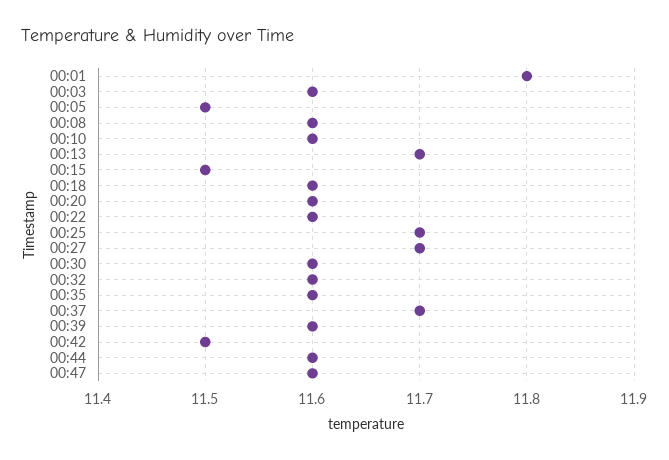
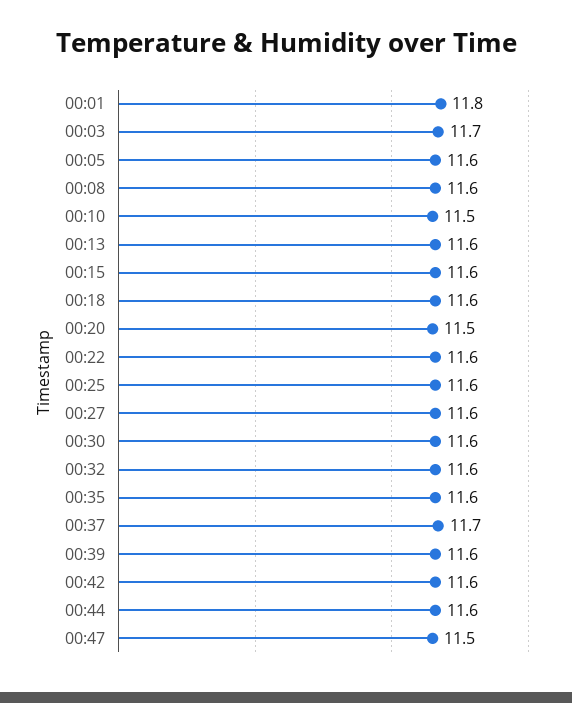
00:03: 11.6 -> 11.7
00:05: 11.5 -> 11.6
00:10: 11.6 -> 11.5
00:13: 11.7 -> 11.6
00:15: 11.5 -> 11.6
00:20: 11.6 -> 11.5
00:25: 11.7 -> 11.6
00:27: 11.7 -> 11.6
00:42: 11.5 -> 11.6
00:47: 11.6 -> 11.5

